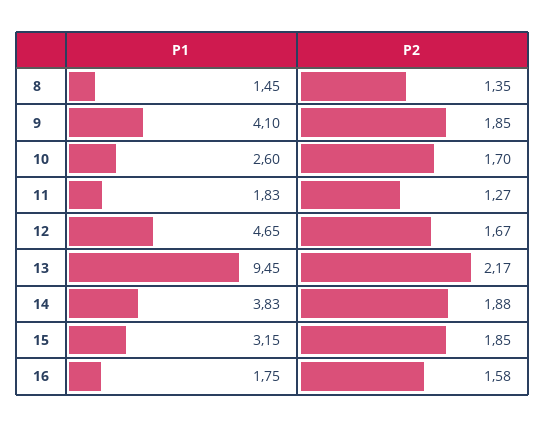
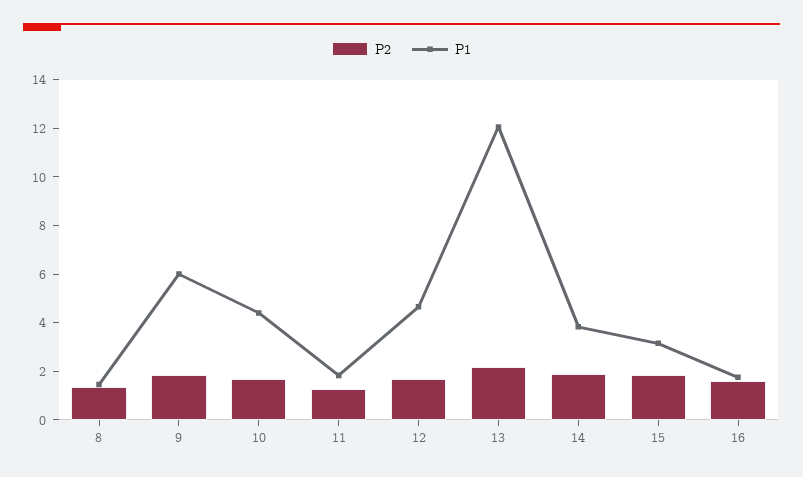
P1, 9: 4.1 -> 6
P1, 10: 2.6 -> 4.5
P1, 13: 9.45 -> 12

